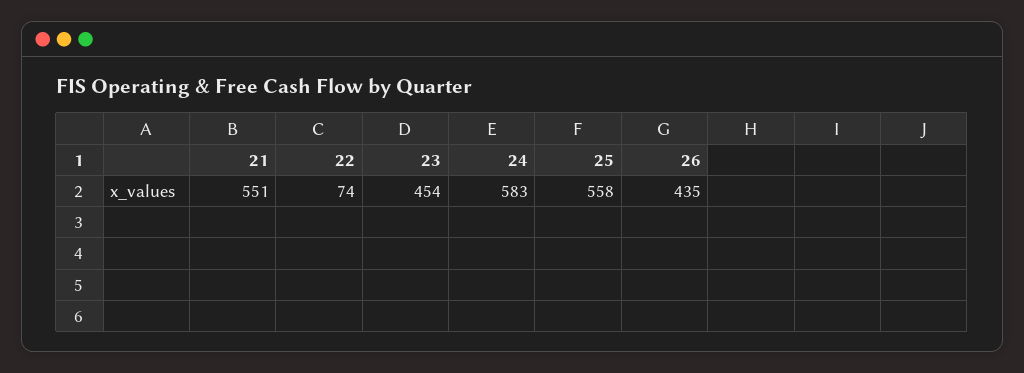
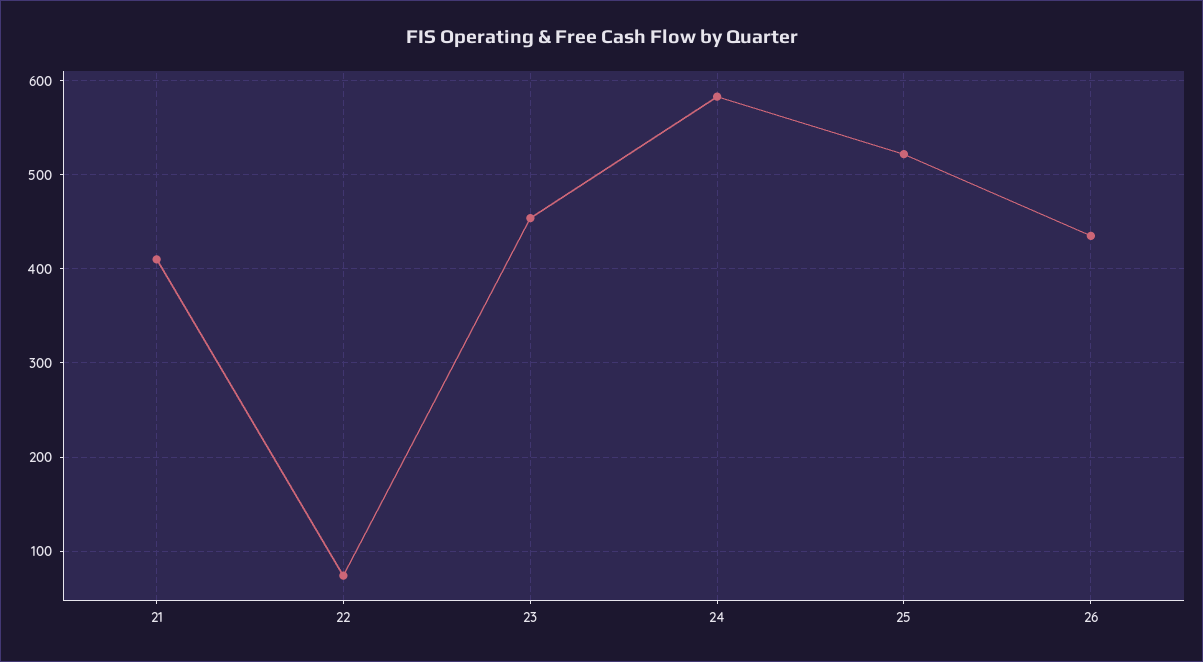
21: 551 -> 410
25: 558 -> 520

